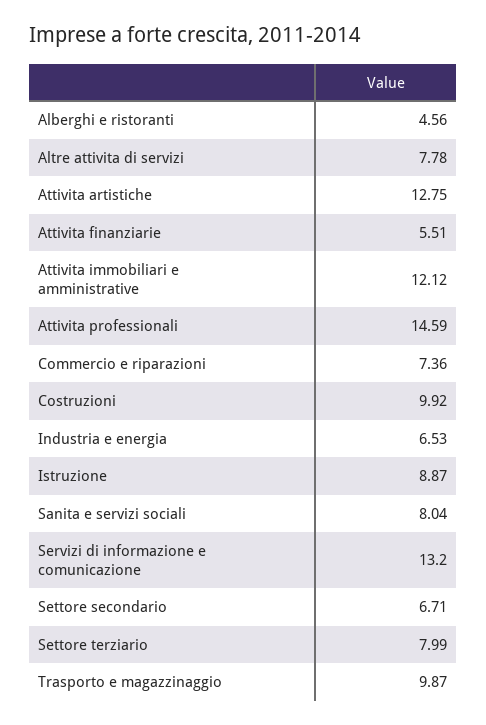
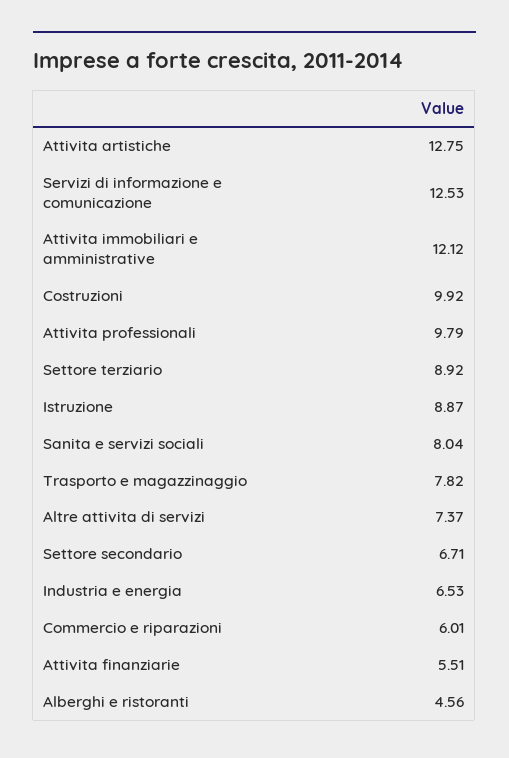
Altre attivita di servizi: 7.78 -> 7.37
Attivita professionali: 14.59 -> 9.79
Commercio e riparazioni: 7.36 -> 6.01
Servizi di informazione e comunicazione: 13.2 -> 12.53
Settore terziario: 7.99 -> 8.92
Trasporto e magazzinaggio: 9.87 -> 7.82

